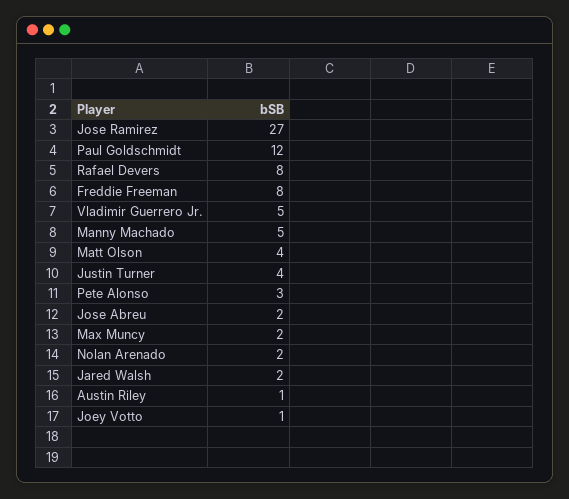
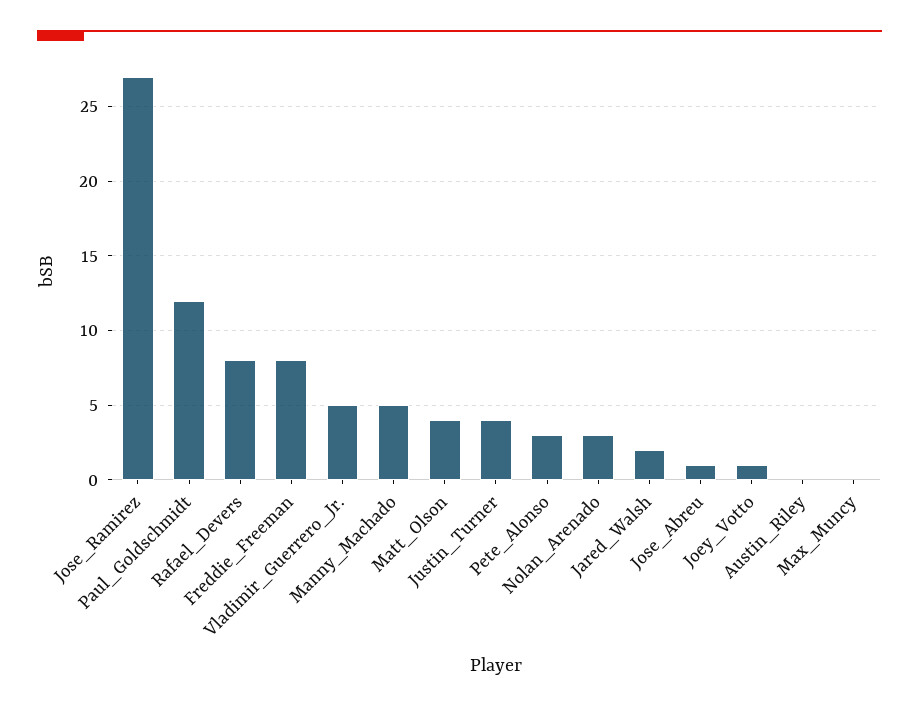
Jose Abreu: 2 -> 1
Max Muncy: 2 -> 0
Nolan Arenado: 2 -> 3
Austin Riley: 1 -> 0

